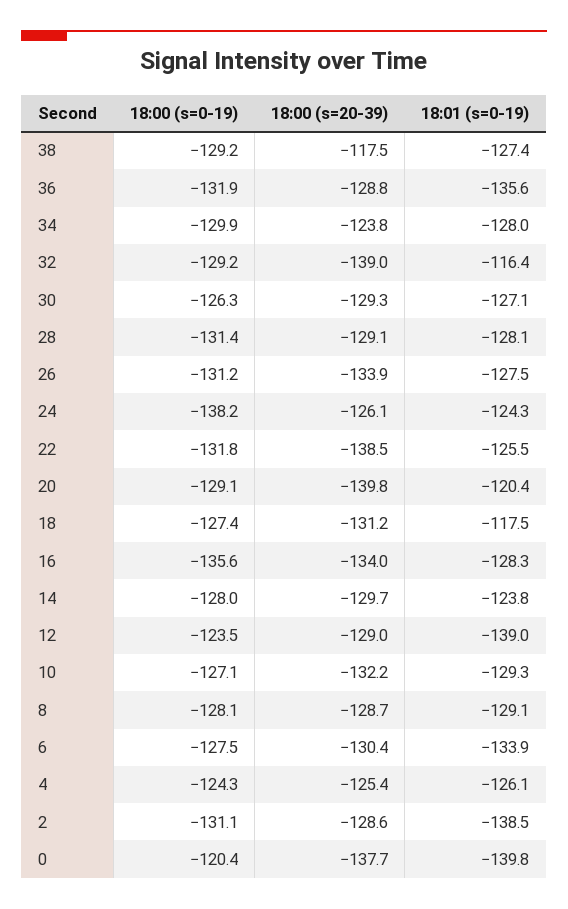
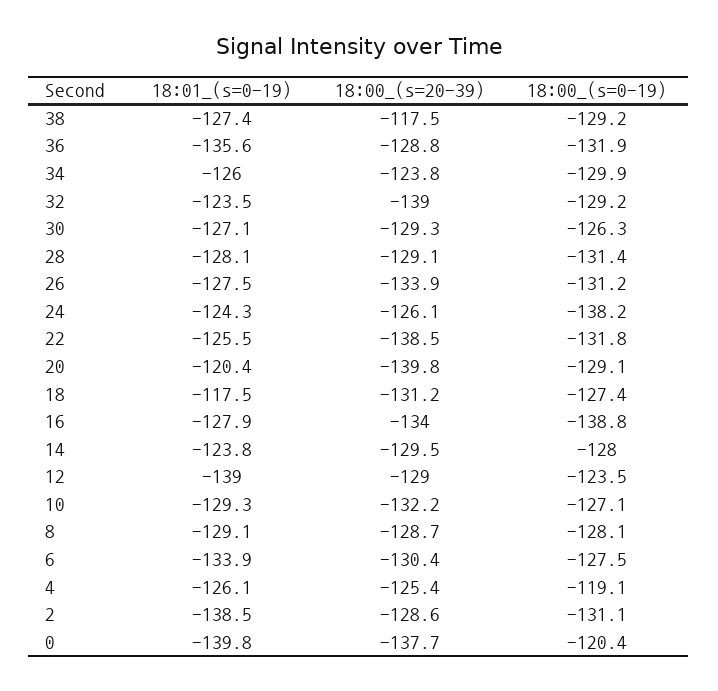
18:01 (s=0-19), 34: -128 -> -126
18:01 (s=0-19), 32: -116.4 -> -123.5
18:00 (s=0-19), 16: -135.6 -> -138.8
18:01 (s=0-19), 16: -128.3 -> -127.9
18:00 (s=20-39), 14: -129.7 -> -129.5
18:00 (s=0-19), 4: -124.3 -> -119.1

